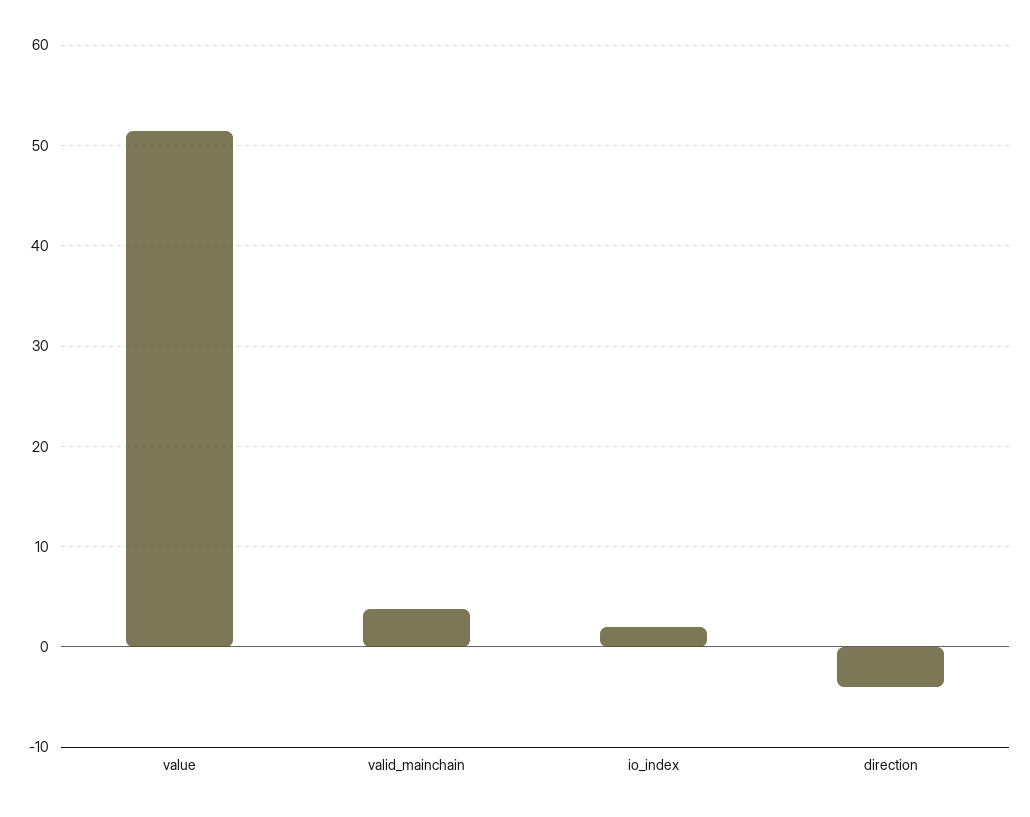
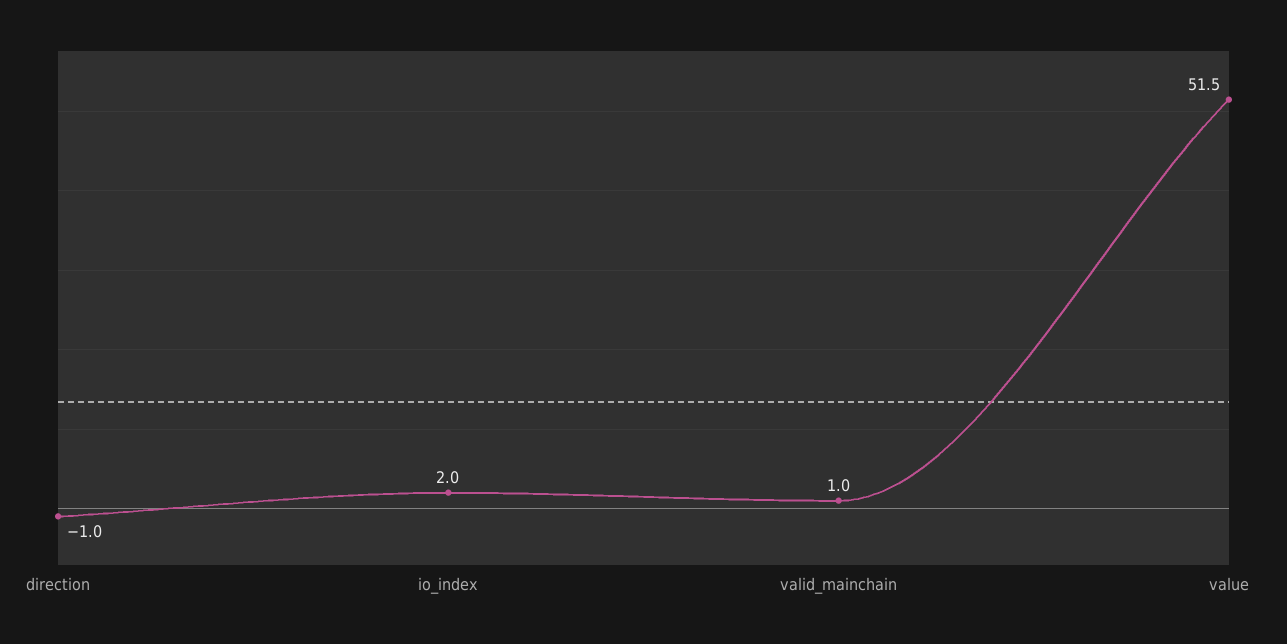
valid_mainchain: 4 -> 1
direction: -4 -> -1

